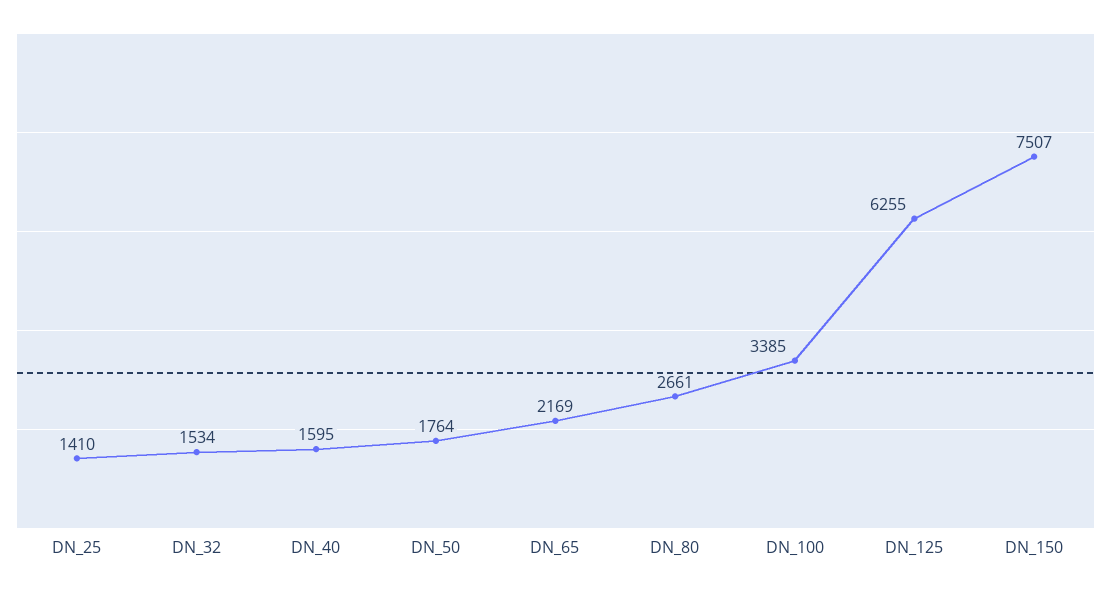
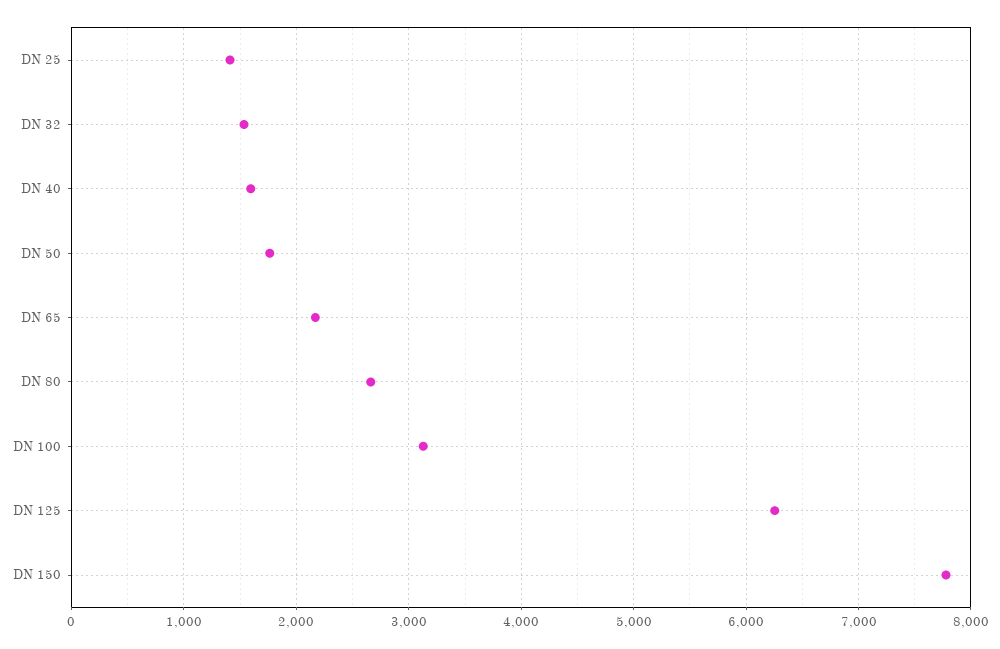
DN_100: 3385 -> 3100
DN_150: 7507 -> 7800

